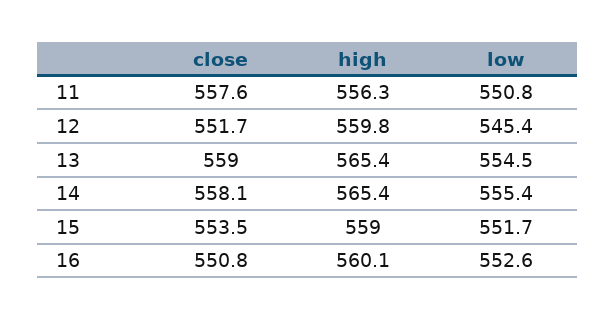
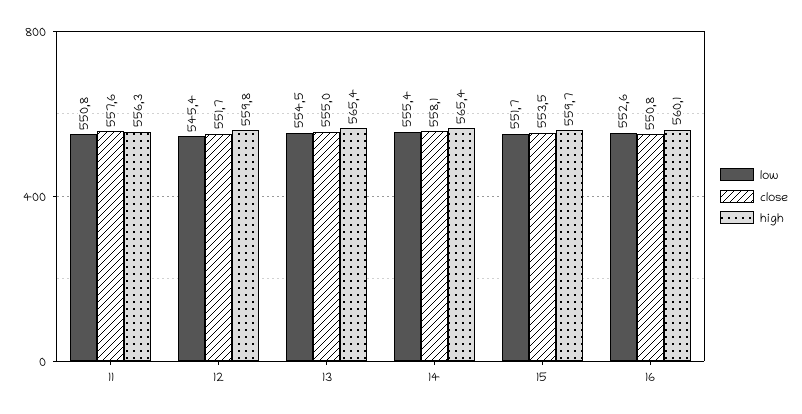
close, 13: 559 -> 555
high, 15: 559 -> 559.7

